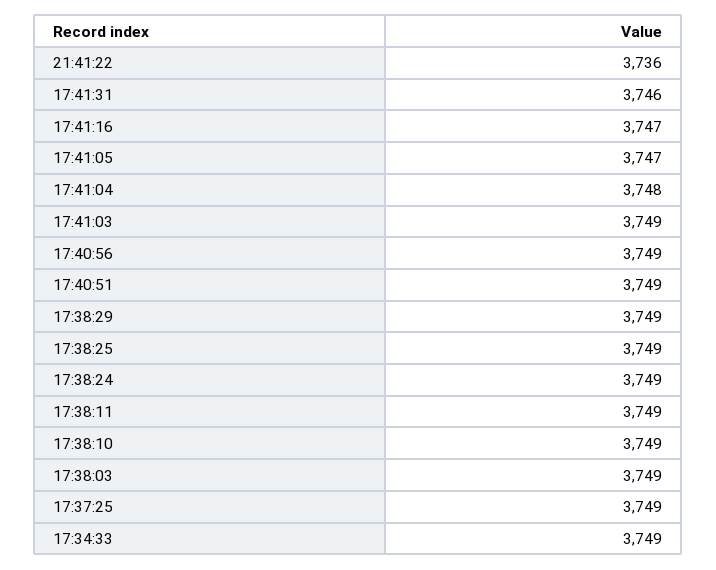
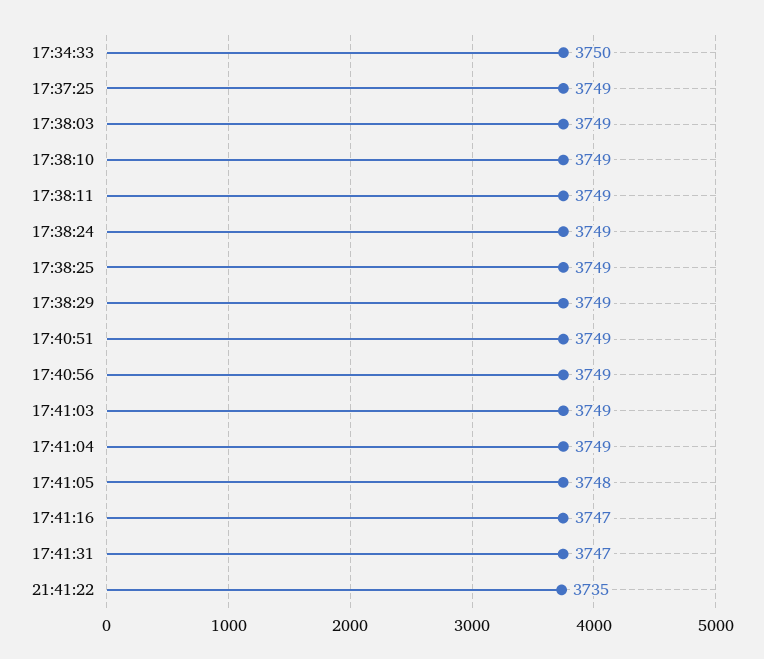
21:41:22: 3736 -> 3735
17:41:31: 3746 -> 3747
17:41:05: 3747 -> 3748
17:41:04: 3748 -> 3749
17:34:33: 3749 -> 3750

